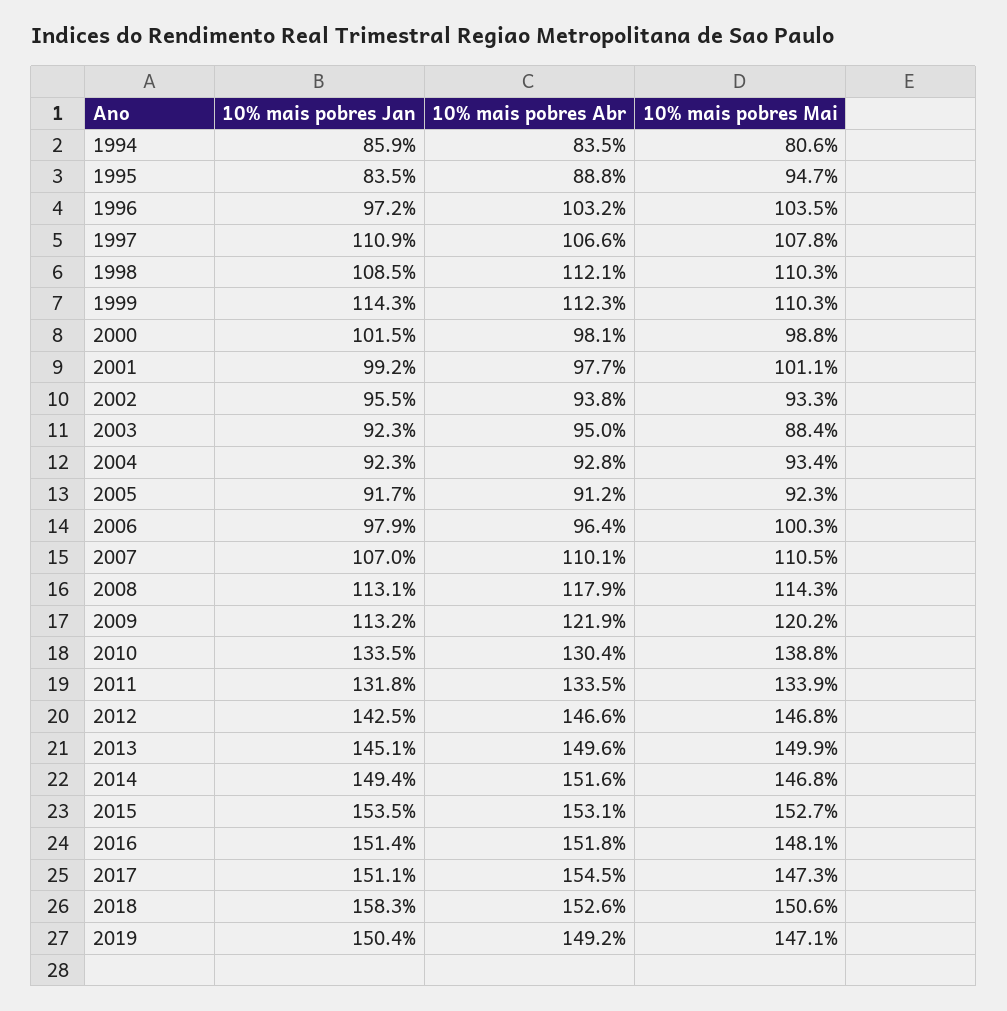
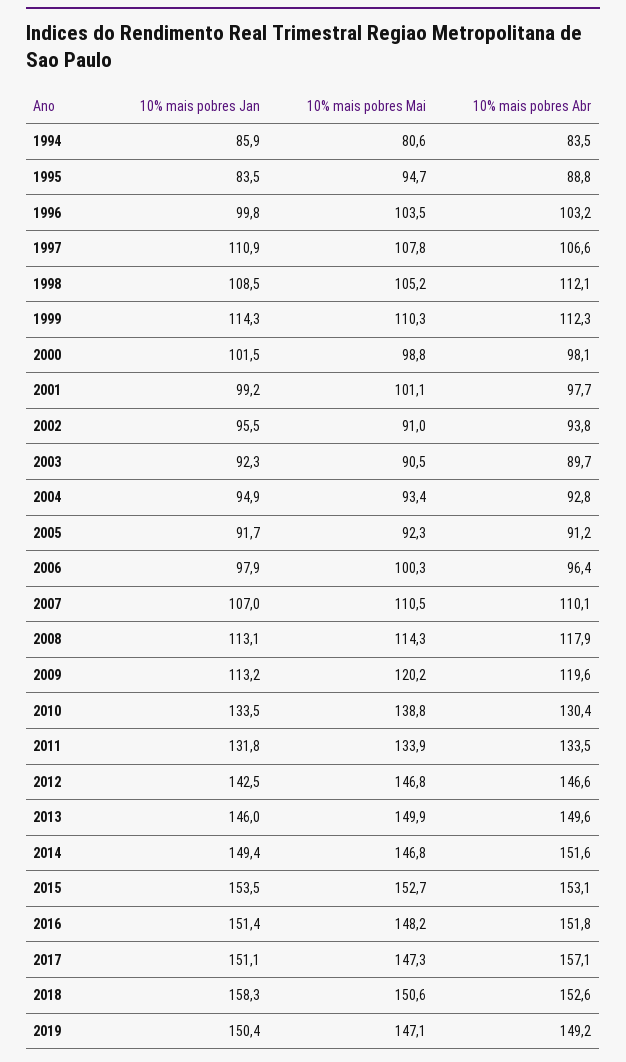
10% mais pobres Jan, 1996: 97.2 -> 99.8
10% mais pobres Mai, 1998: 110.3 -> 105.2
10% mais pobres Mai, 2002: 93.3 -> 91
10% mais pobres Abr, 2003: 95 -> 89.7
10% mais pobres Mai, 2003: 88.4 -> 90.5
10% mais pobres Jan, 2004: 92.3 -> 94.9
10% mais pobres Abr, 2009: 121.9 -> 119.6
10% mais pobres Jan, 2013: 145.1 -> 146
10% mais pobres Mai, 2016: 148.1 -> 148.2
10% mais pobres Abr, 2017: 154.5 -> 157.1

